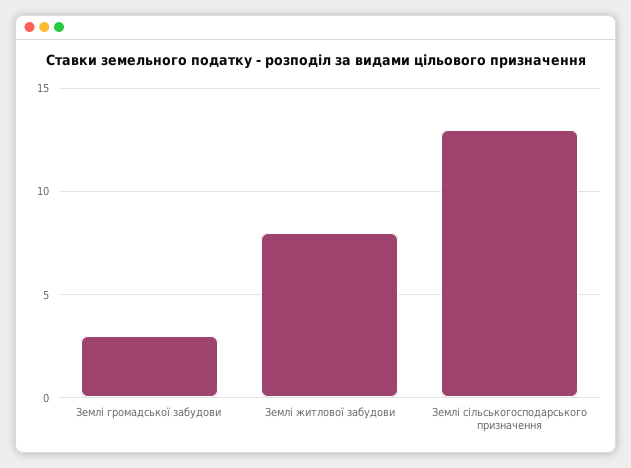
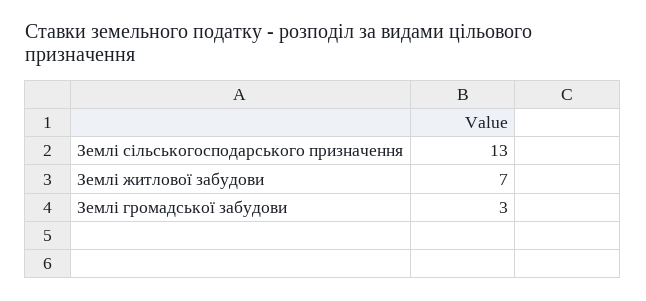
Землі житлової забудови: 8 -> 7

